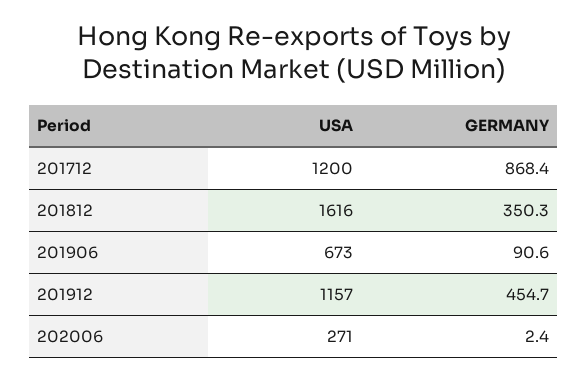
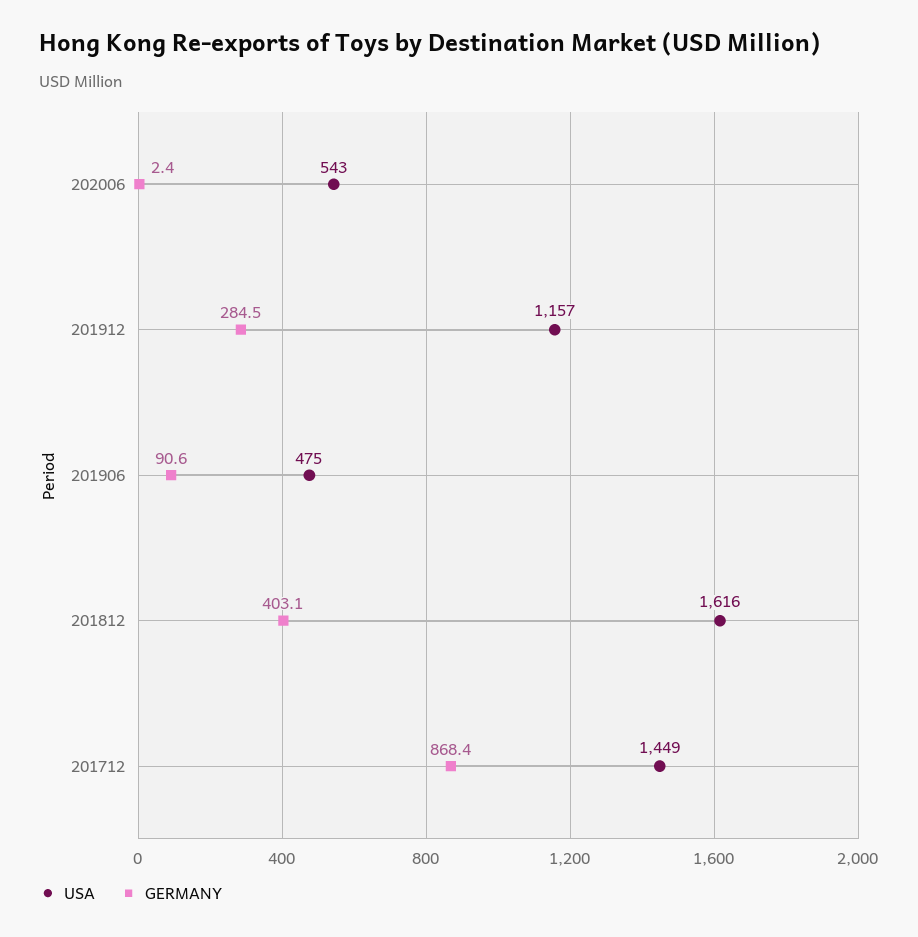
USA, 201712: 1200 -> 1449
GERMANY, 201812: 350.3 -> 403.1
USA, 201906: 673 -> 475
GERMANY, 201912: 454.7 -> 284.5
USA, 202006: 271 -> 543

